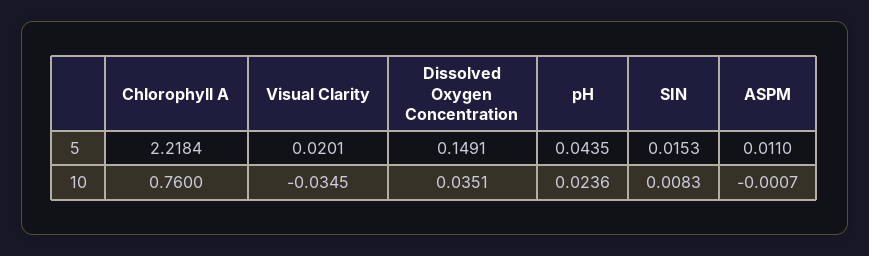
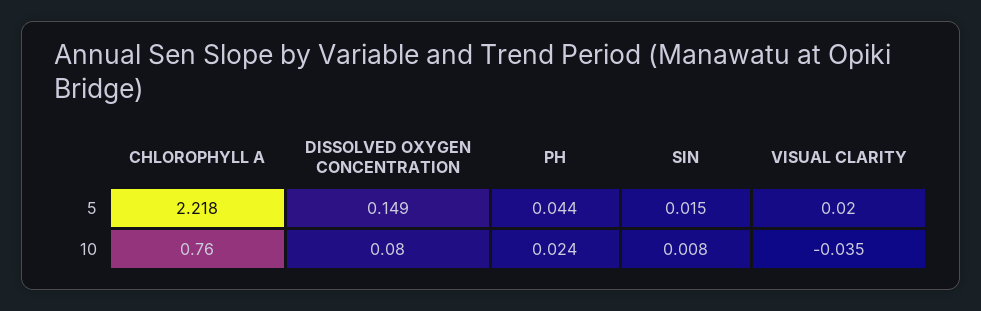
ASPM, 5: 0.011 -> none
Dissolved Oxygen Concentration, 10: 0.0351 -> 0.08
ASPM, 10: -0.0007 -> none

